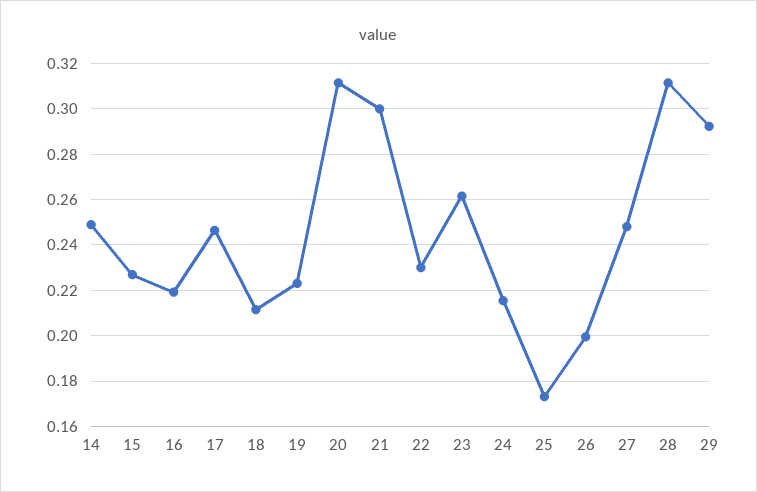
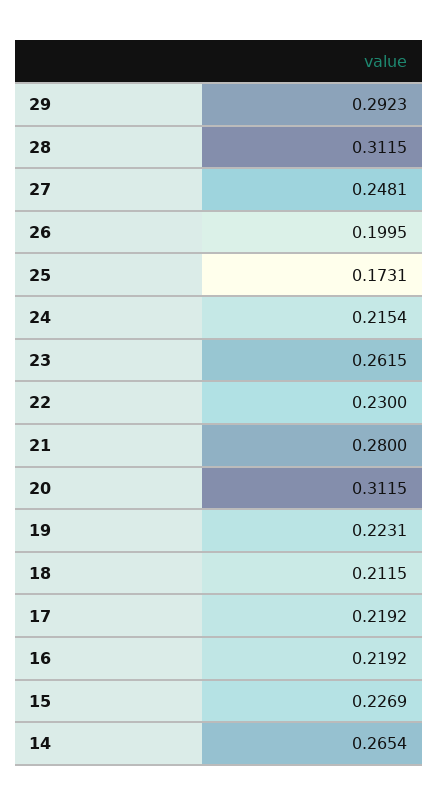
14: 0.25 -> 0.2654
17: 0.245 -> 0.2192
21: 0.3 -> 0.28

